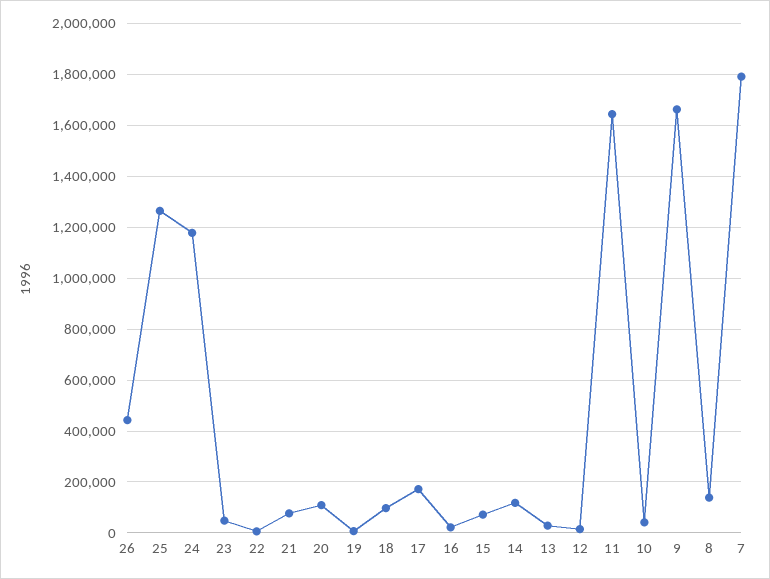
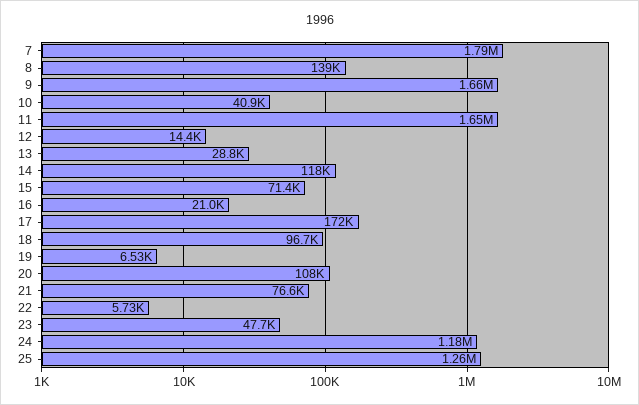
26: 450000 -> none

